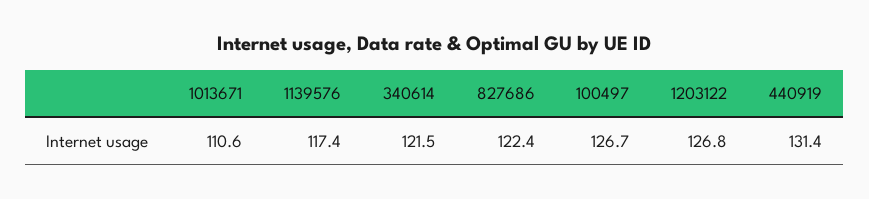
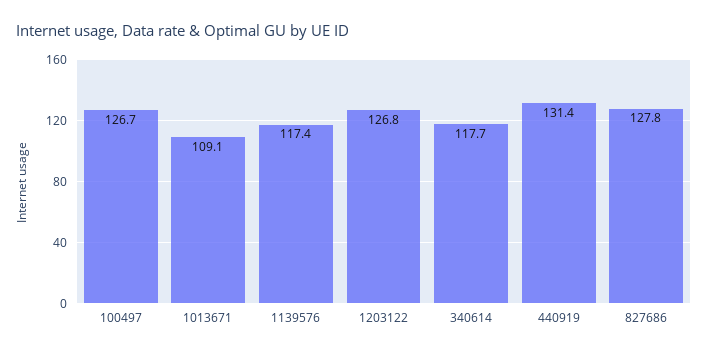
1013671: 110.6 -> 109.1
340614: 121.5 -> 117.7
827686: 122.4 -> 127.8

